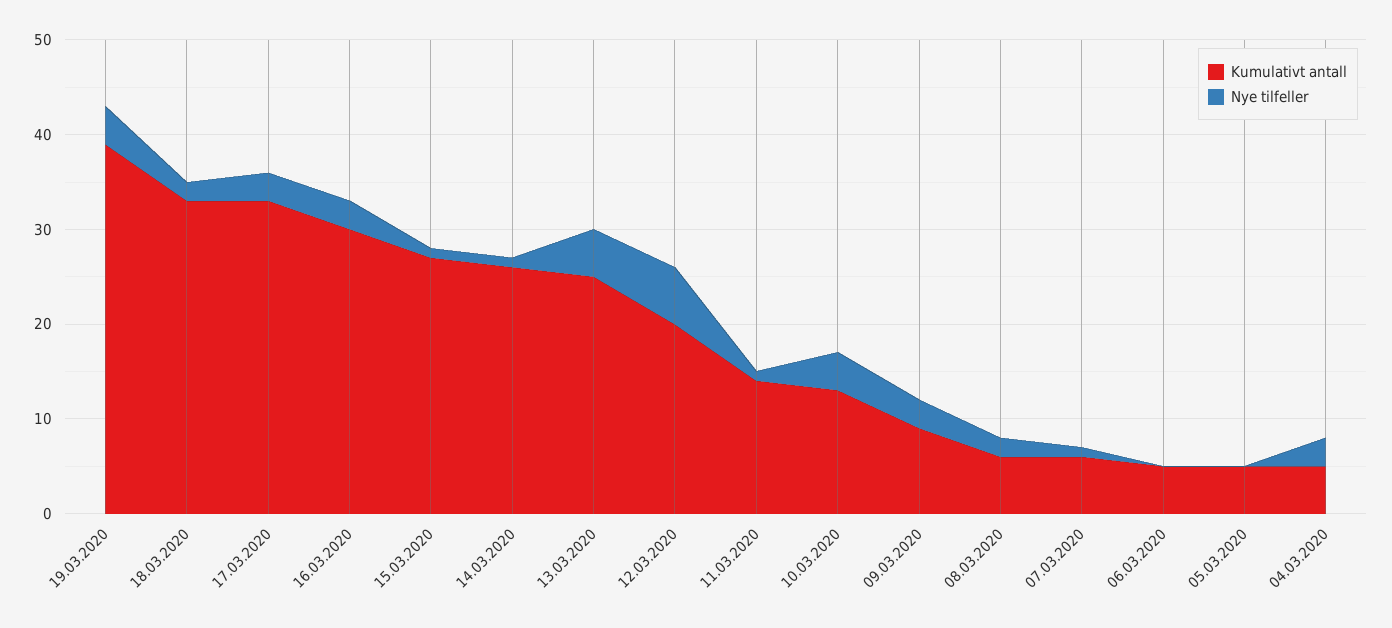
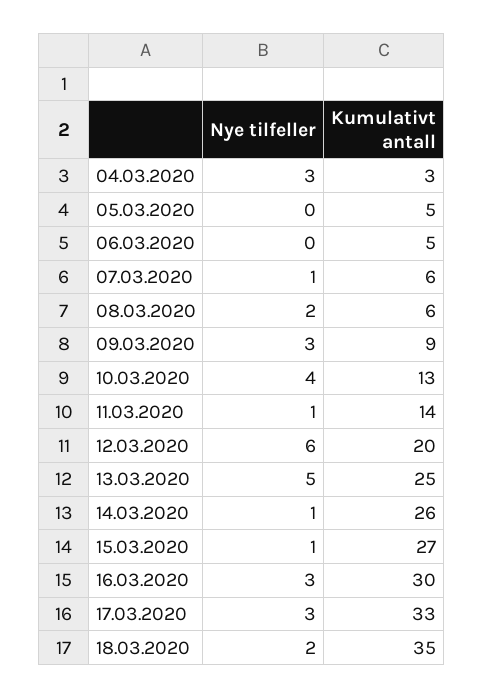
Kumulativt antall, 19.03.2020: 39 -> none
Nye tilfeller, 19.03.2020: 4 -> none
Kumulativt antall, 18.03.2020: 33 -> 35
Kumulativt antall, 04.03.2020: 5 -> 3

